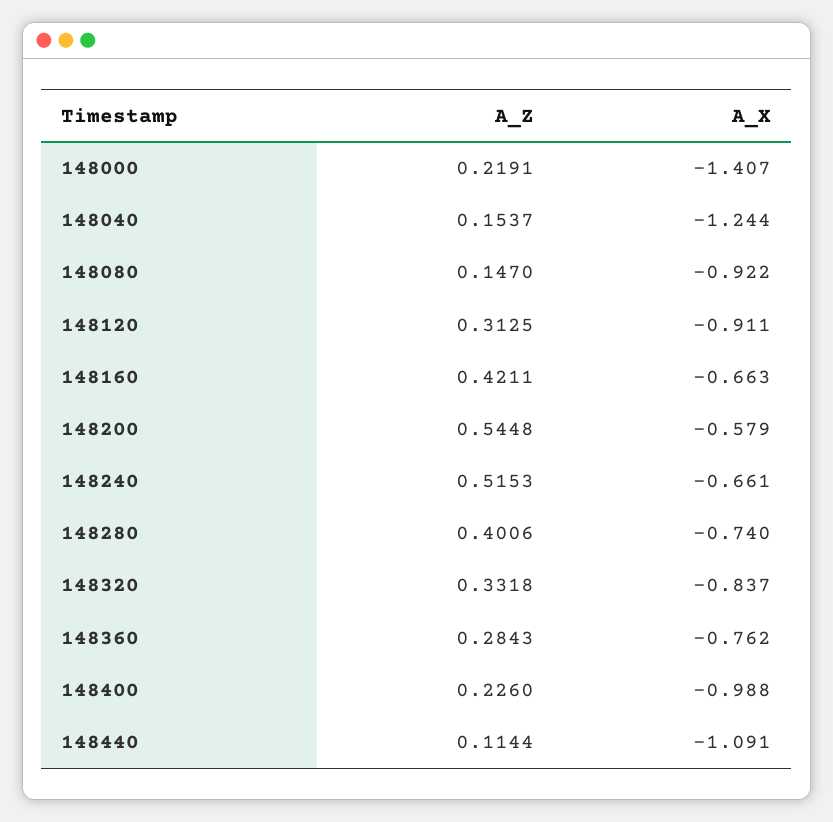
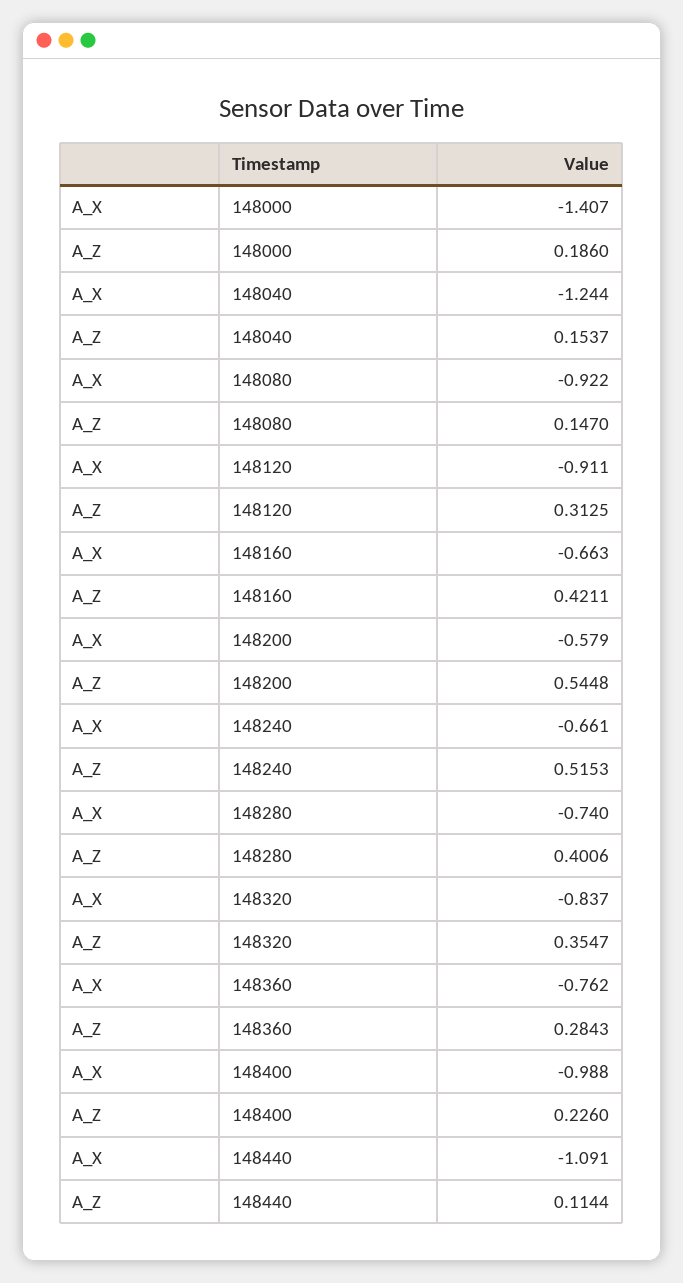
A_Z, 148000: 0.2191 -> 0.186
A_Z, 148320: 0.3318 -> 0.3547

